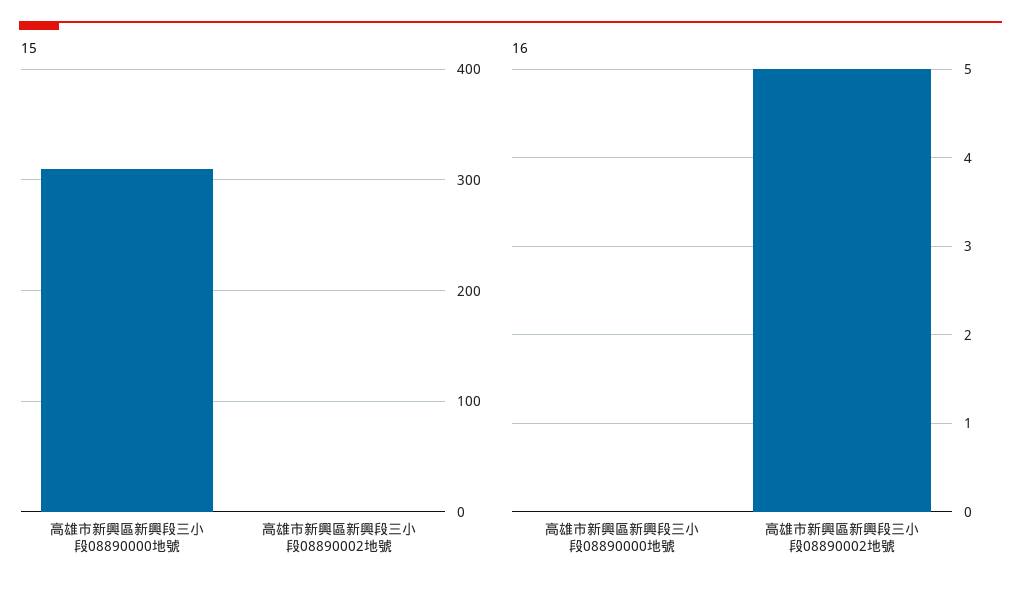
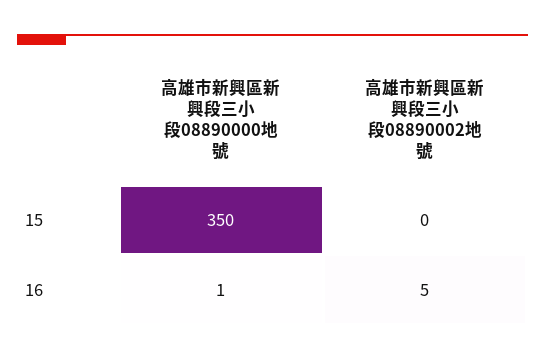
15, 高雄市新興區新興段三小段08890000地號: 310 -> 350
16, 高雄市新興區新興段三小段08890000地號: 0 -> 1

